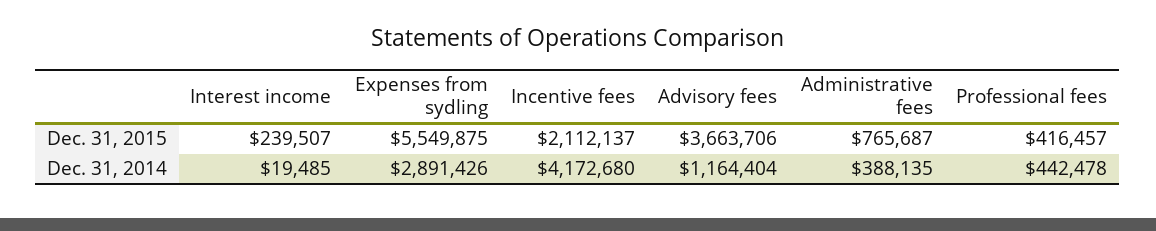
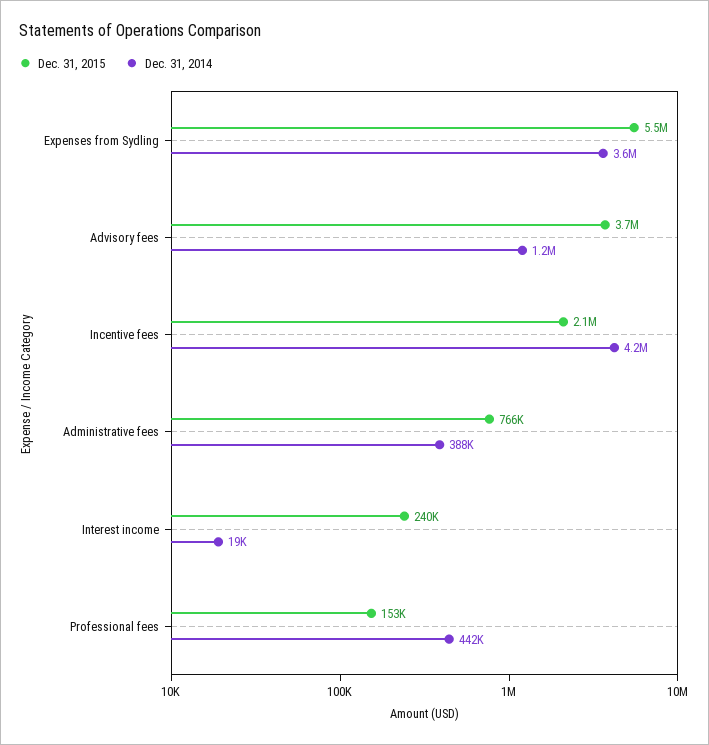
Dec. 31, 2015, Professional fees: 416457 -> 153000
Dec. 31, 2014, Expenses from sydling: 2891426 -> 3600000

